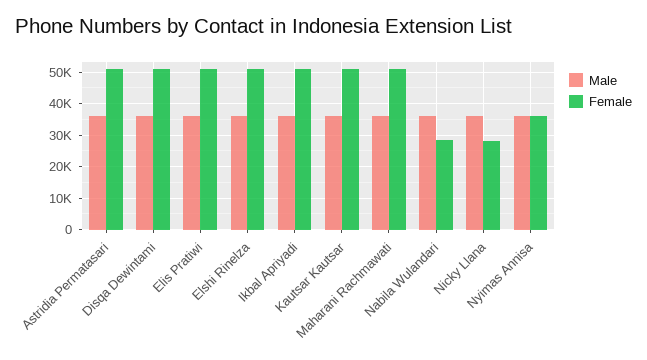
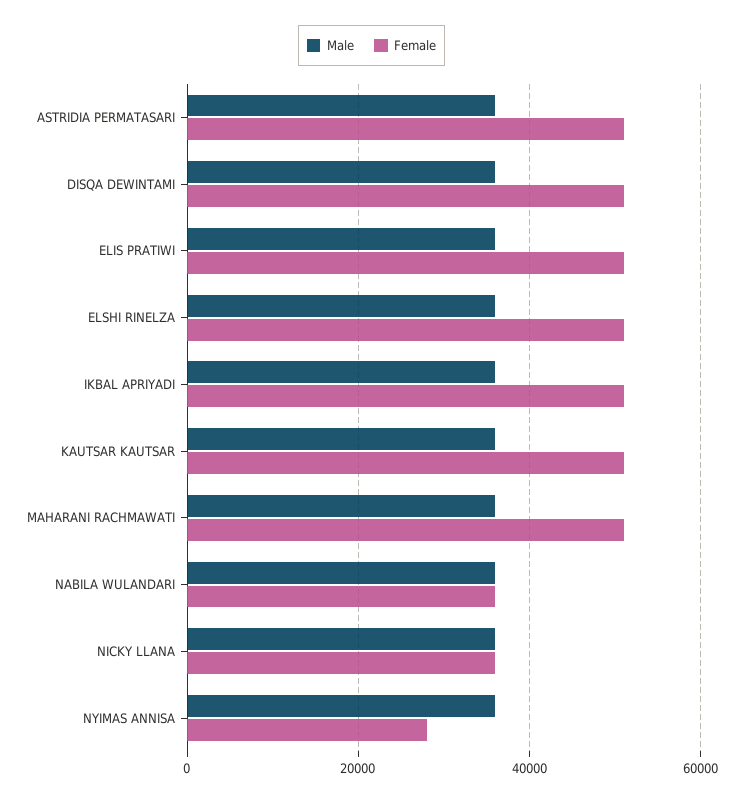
Female, Nabila Wulandari: 28000 -> 36000
Female, Nicky Llana: 28000 -> 36000
Female, Nyimas Annisa: 36000 -> 28000

